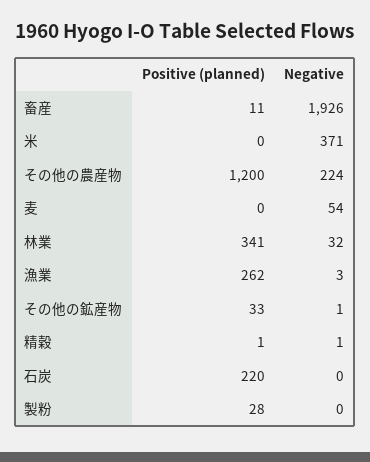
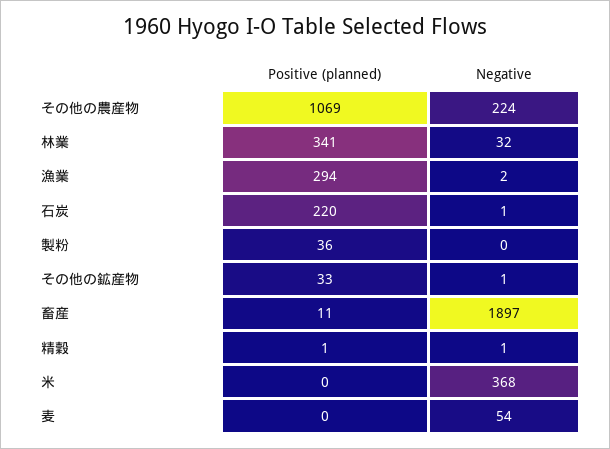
Negative, 畜産: 1926 -> 1897
Negative, 米: 371 -> 368
Positive (planned), その他の農産物: 1200 -> 1069
Positive (planned), 漁業: 262 -> 294
Negative, 漁業: 3 -> 2
Negative, 石炭: 0 -> 1
Positive (planned), 製粉: 28 -> 36

